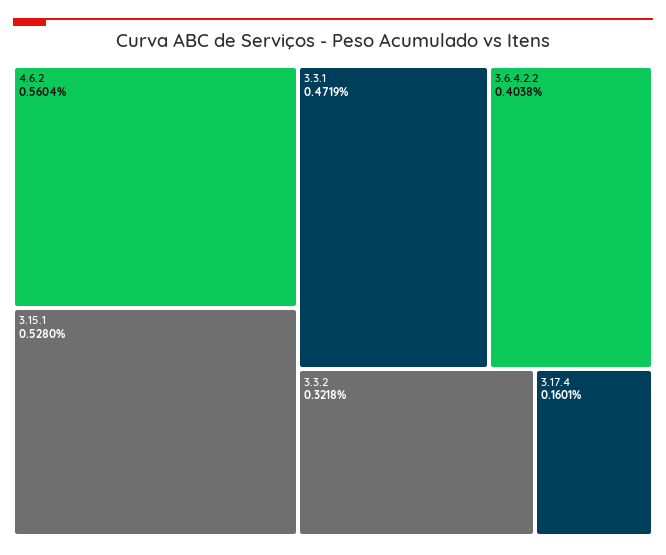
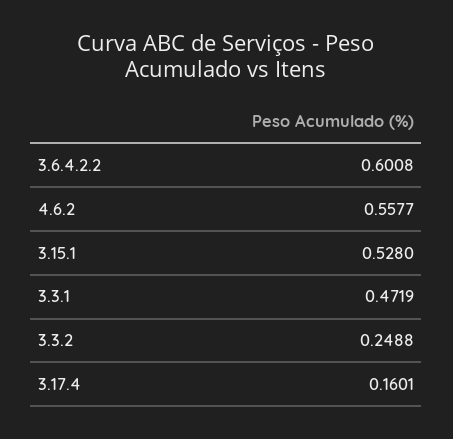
4.6.2: 0.5604 -> 0.5577
3.6.4.2.2: 0.4038 -> 0.6008
3.3.2: 0.3218 -> 0.2488

